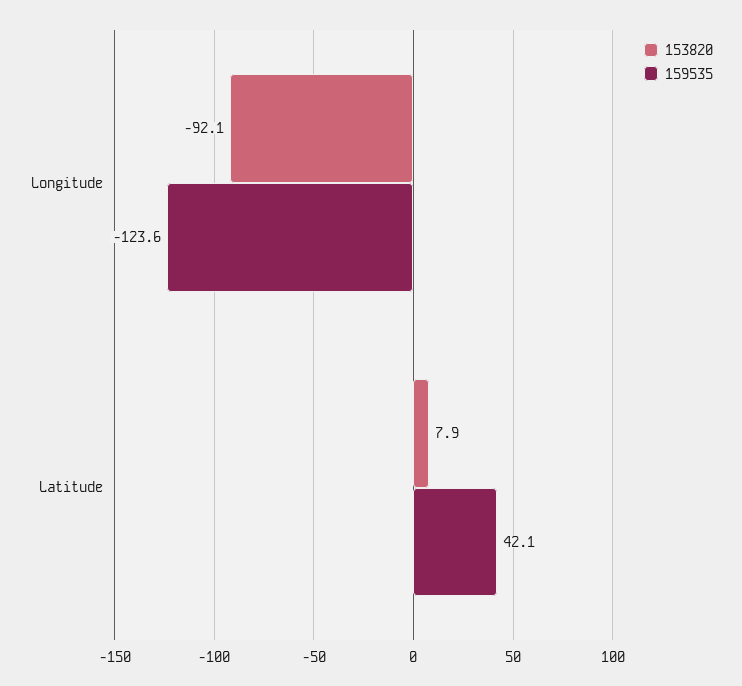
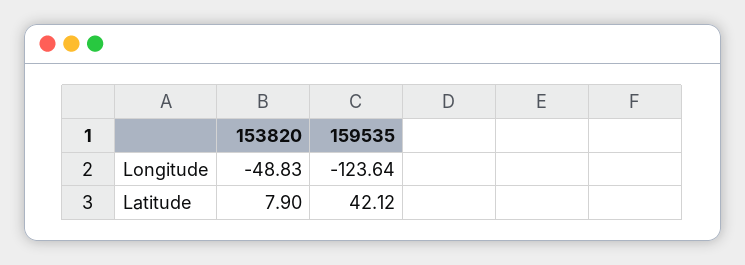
153820, Longitude: -92.1 -> -48.83

